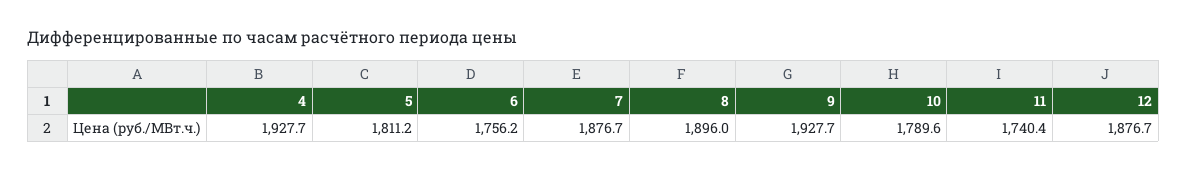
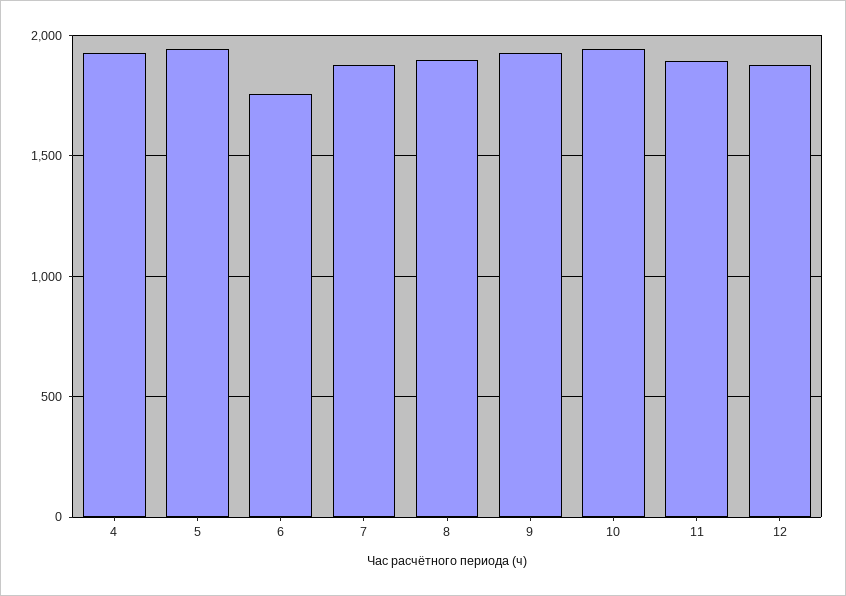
5: 1811.2 -> 1950
10: 1789.6 -> 1950
11: 1740.4 -> 1900

